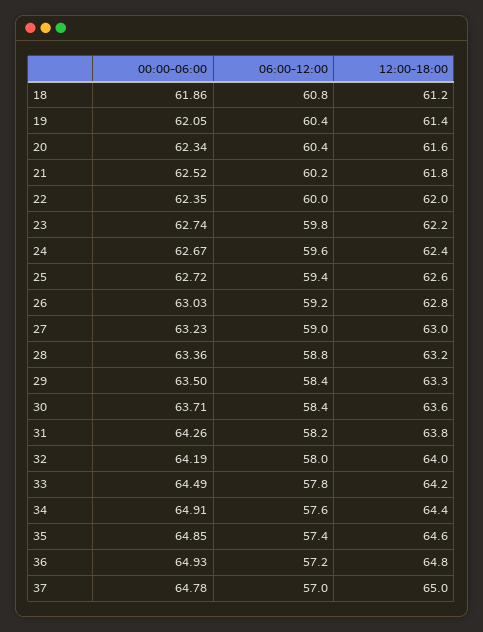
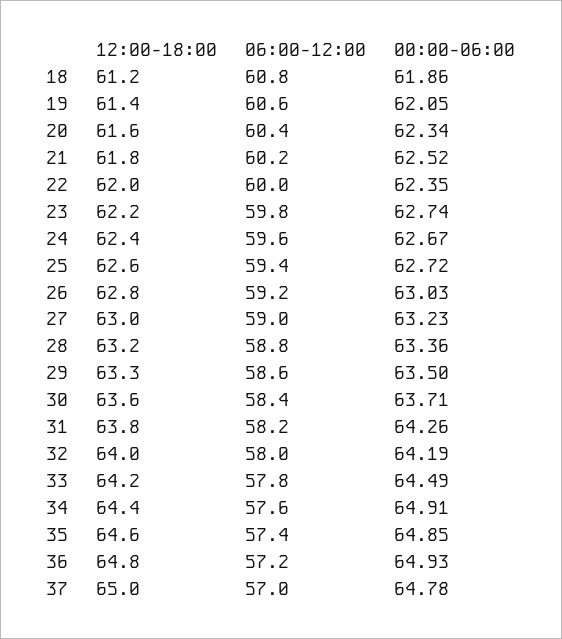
06:00-12:00, 19: 60.4 -> 60.6
06:00-12:00, 29: 58.4 -> 58.6

